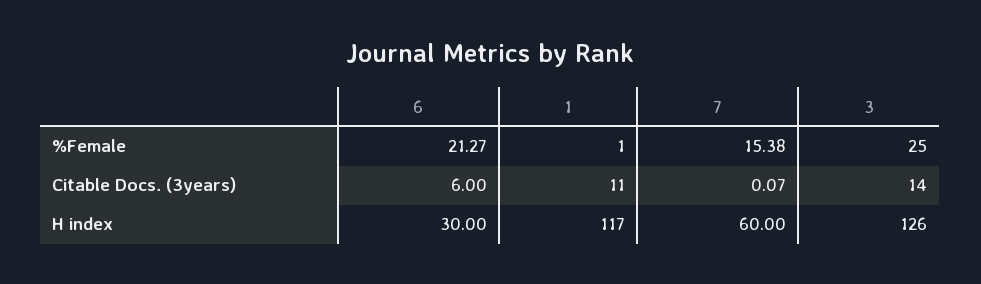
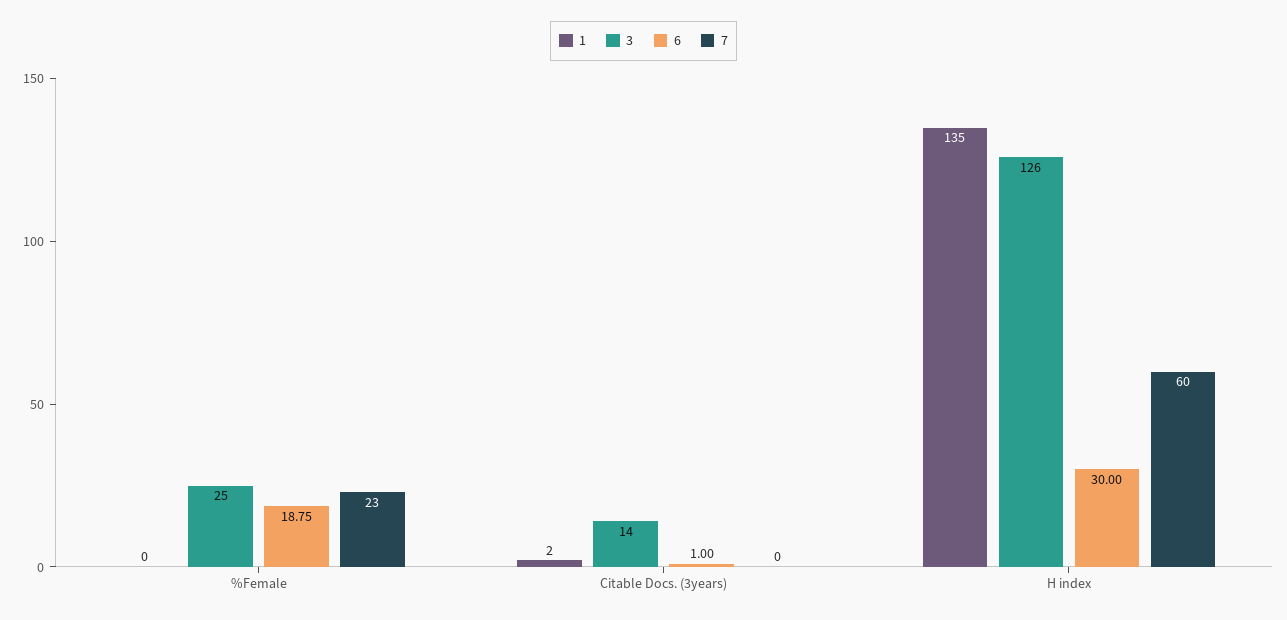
6, %Female: 21.27 -> 18.75
1, %Female: 1 -> 0
7, %Female: 15.38 -> 23
6, Citable Docs. (3years): 6 -> 1
1, Citable Docs. (3years): 11 -> 2
7, Citable Docs. (3years): 0.07 -> 0
1, H index: 117 -> 135

